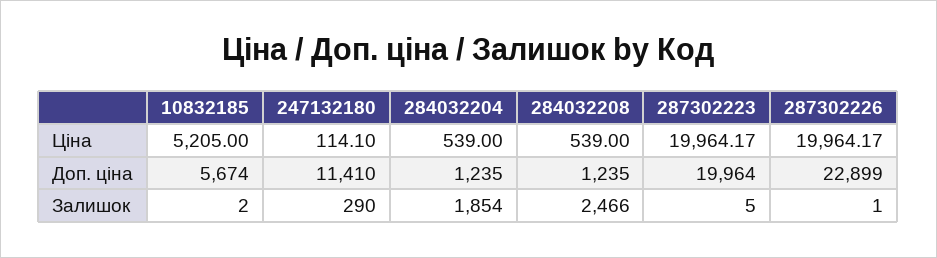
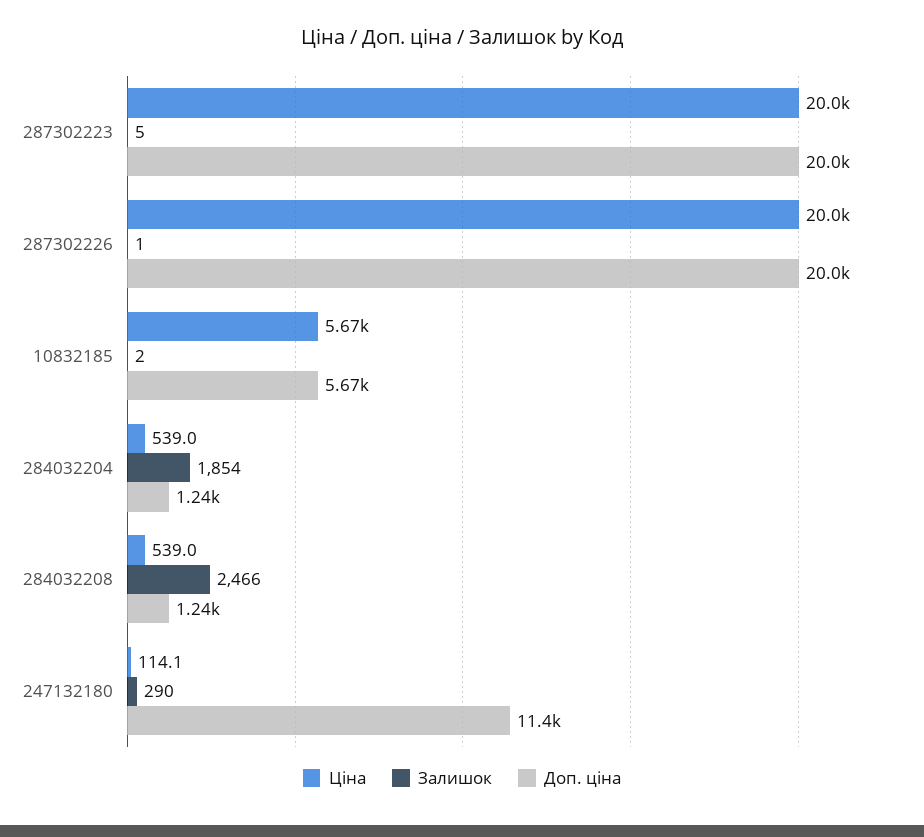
Ціна, 10832185: 5205 -> 5670
Доп. ціна, 287302226: 22899 -> 20000

